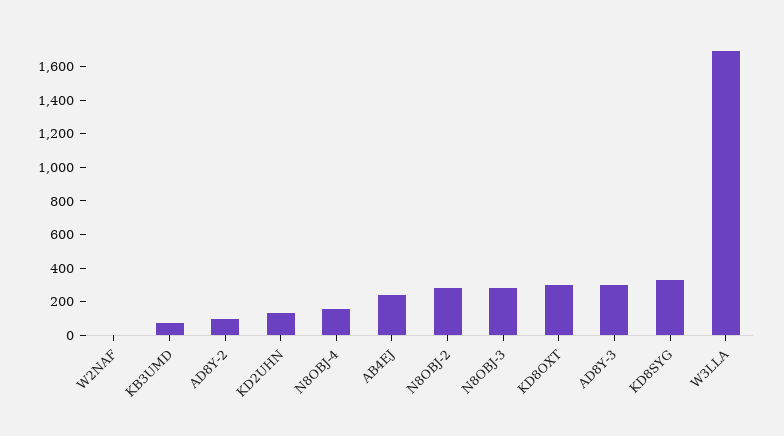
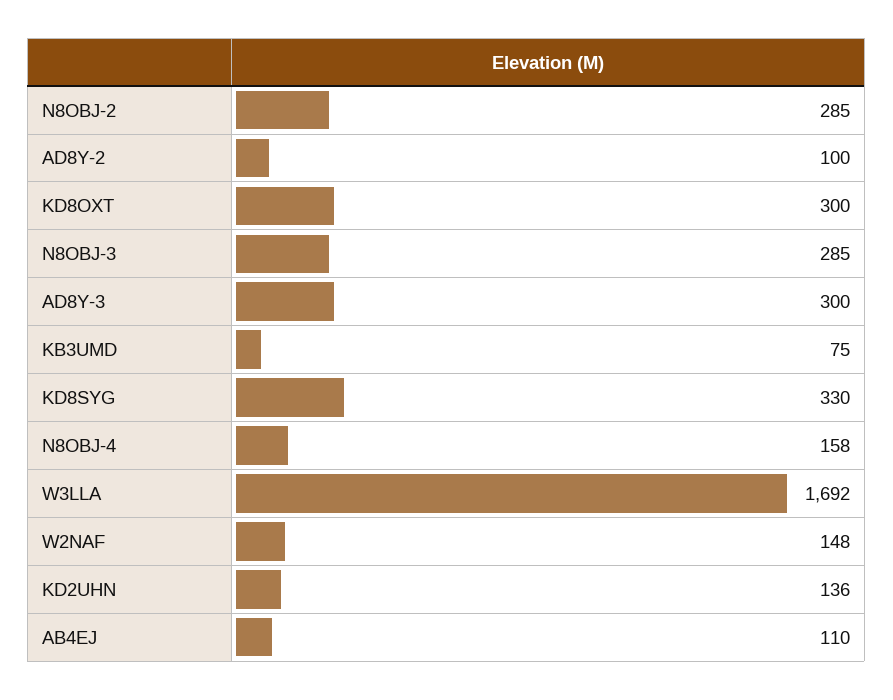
W2NAF: 0 -> 148
AB4EJ: 250 -> 110

